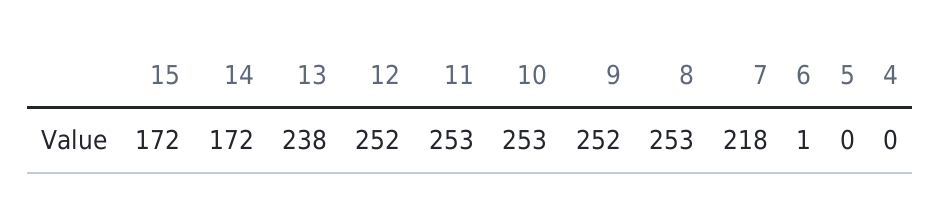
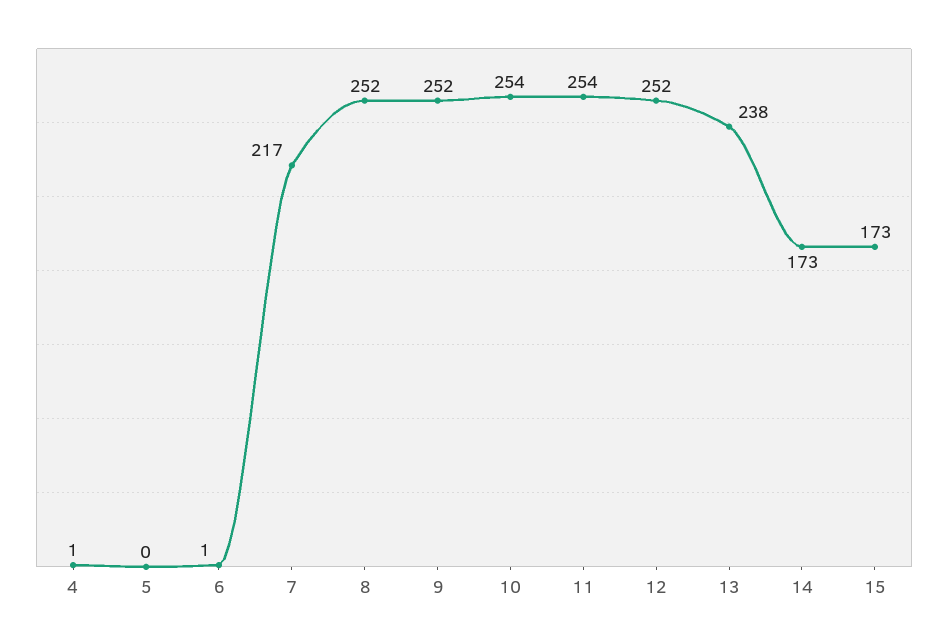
15: 172 -> 173
14: 172 -> 173
11: 253 -> 254
10: 253 -> 254
8: 253 -> 252
7: 218 -> 217
4: 0 -> 1

